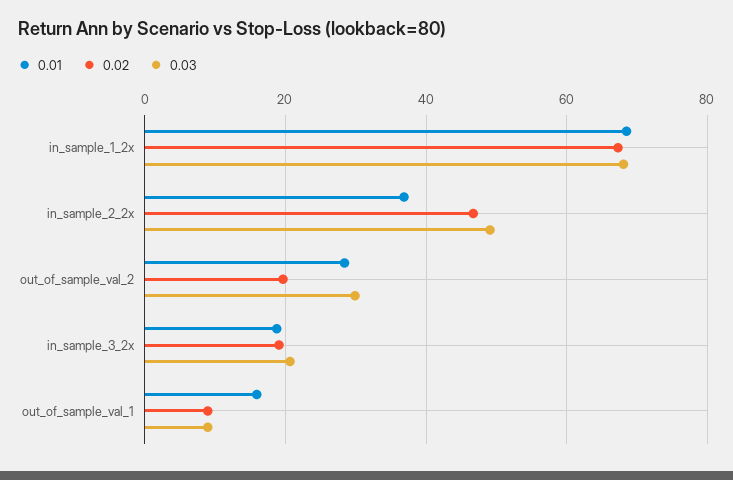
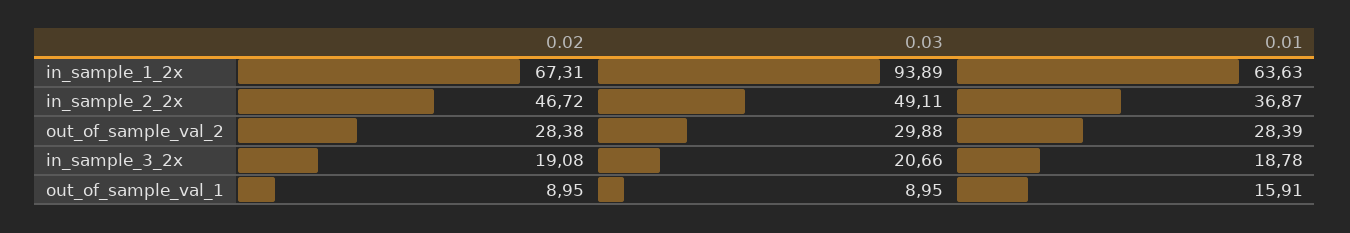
0.01, in_sample_1_2x: 68 -> 63.63
0.03, in_sample_1_2x: 68 -> 93.89
0.02, out_of_sample_val_2: 20 -> 28.38

